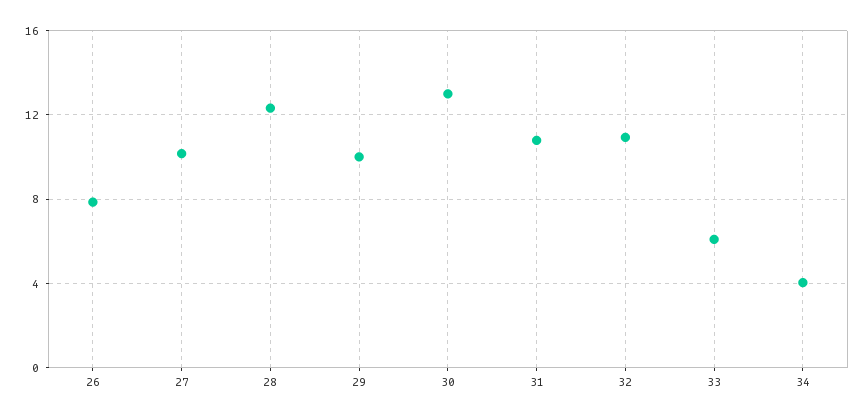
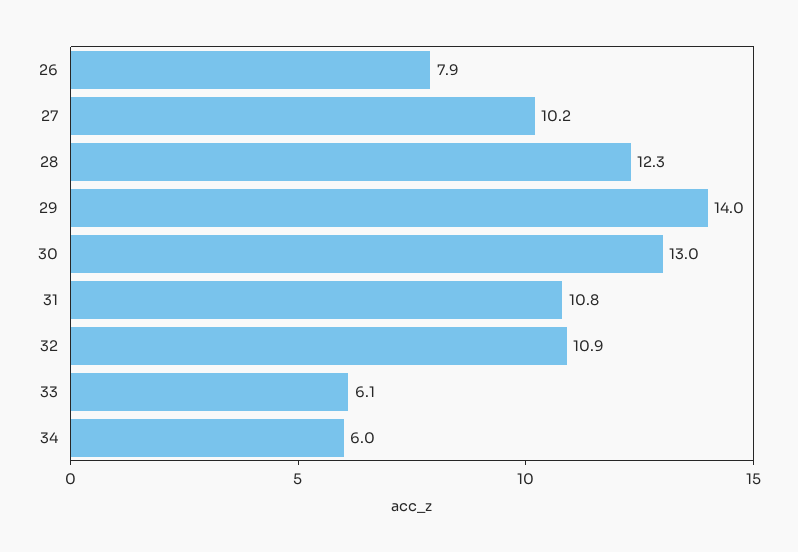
29: 10 -> 14
34: 4 -> 6

